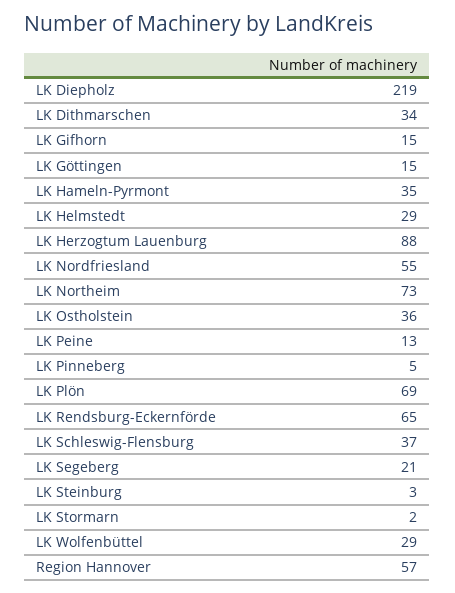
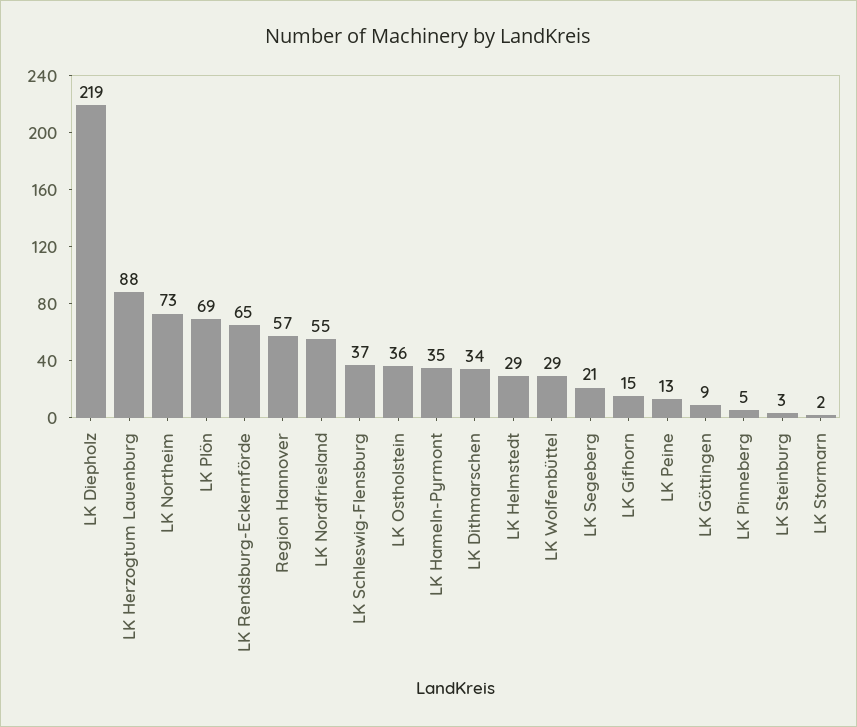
LK Göttingen: 15 -> 9

